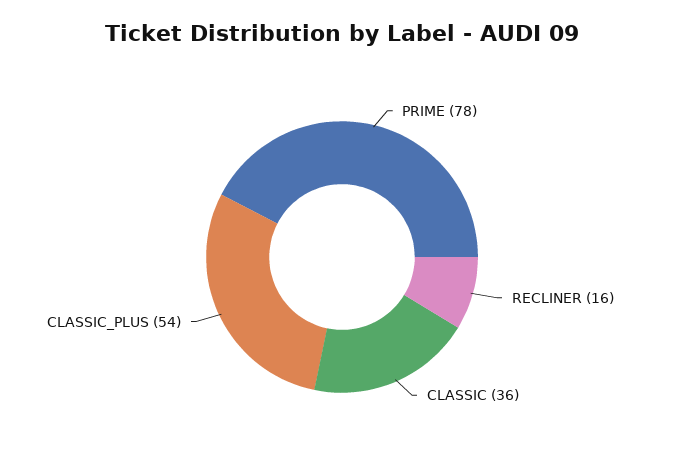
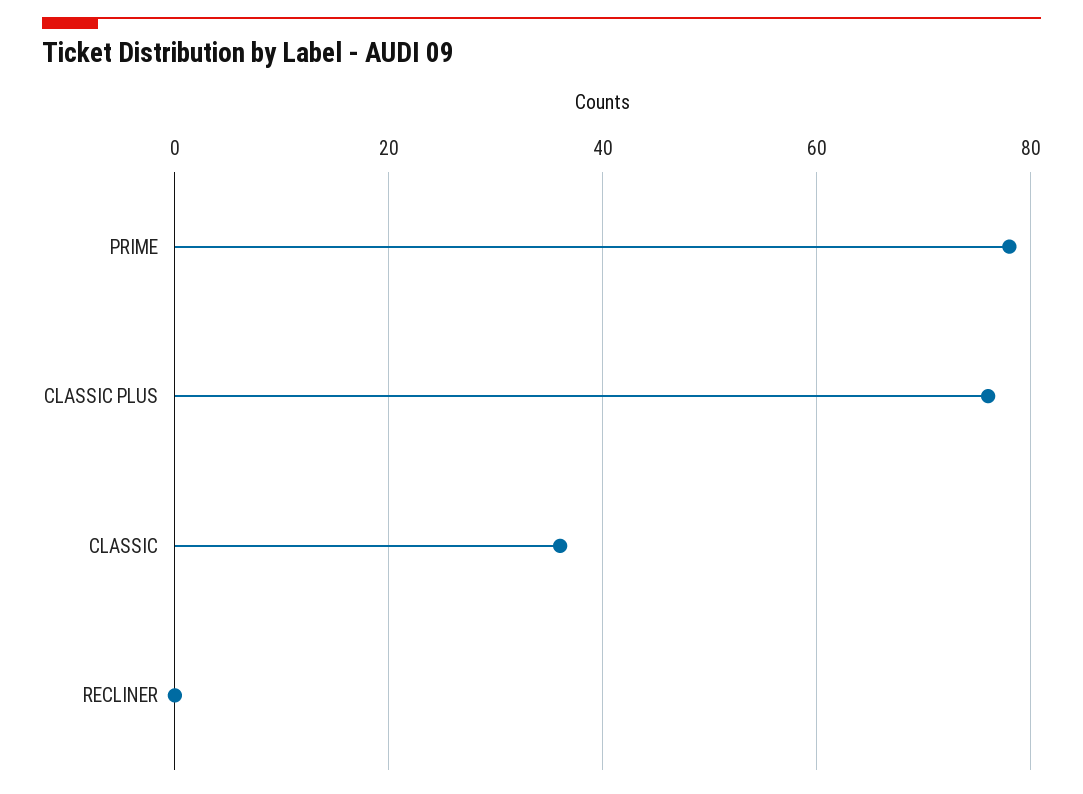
RECLINER: 16 -> 0
CLASSIC_PLUS: 54 -> 75

